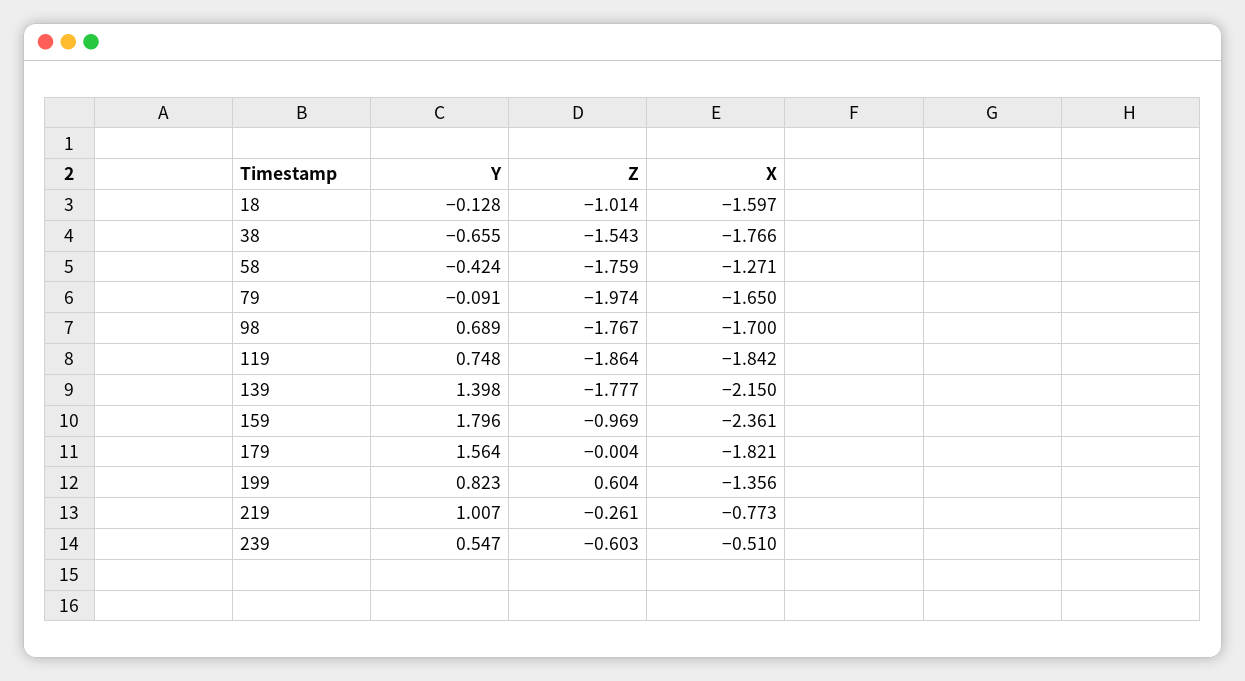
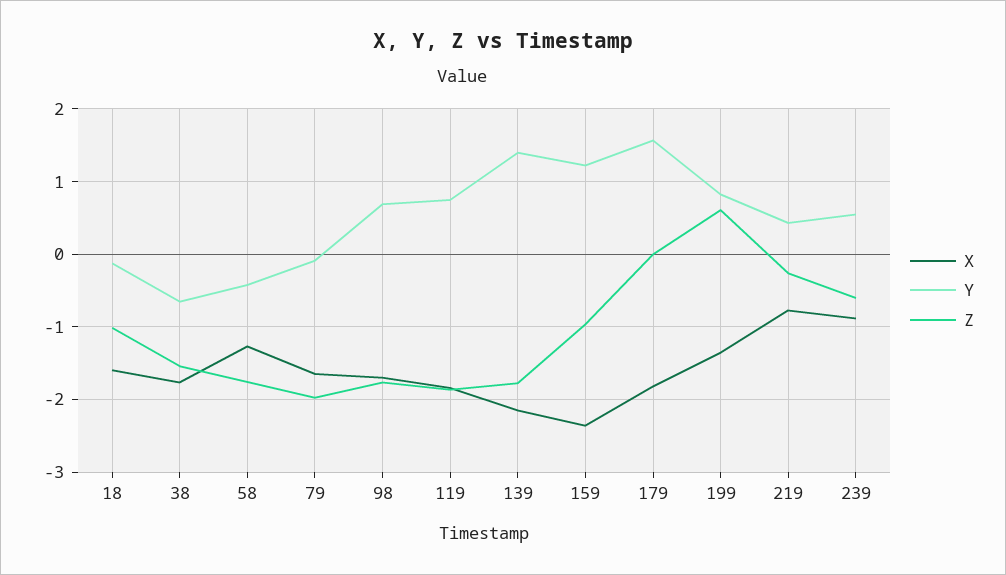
Y, 159: 1.796 -> 1.2
Y, 219: 1.007 -> 0.4
X, 239: -0.51 -> -0.9

